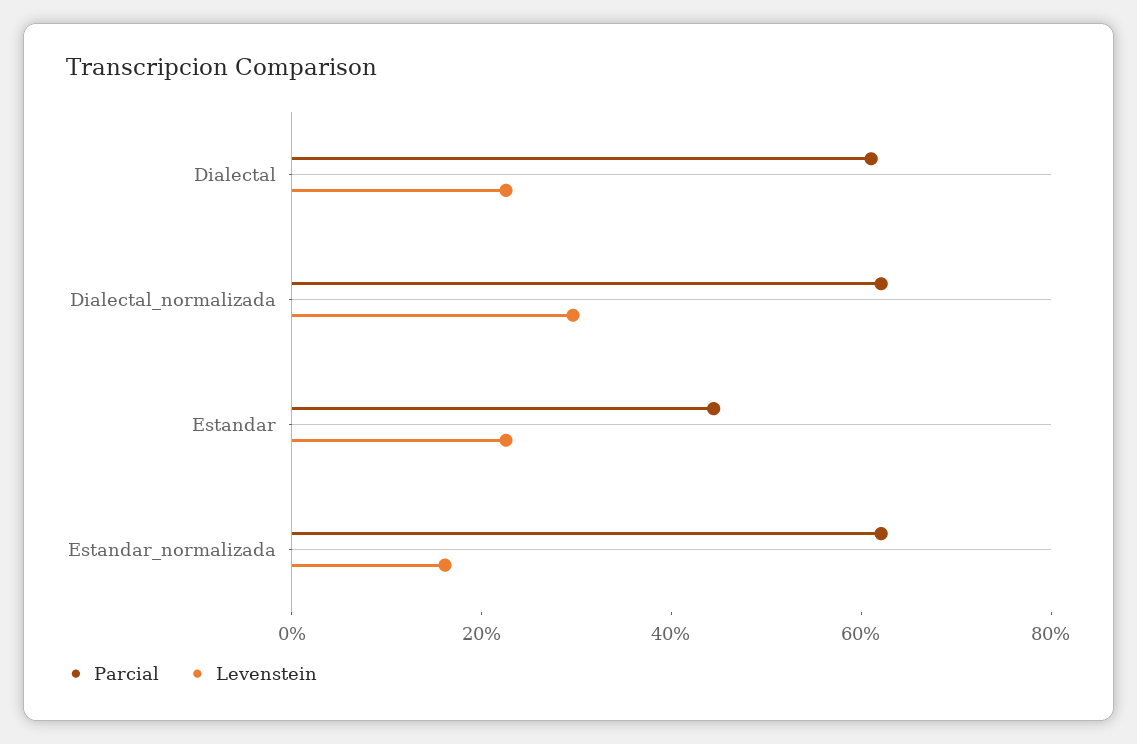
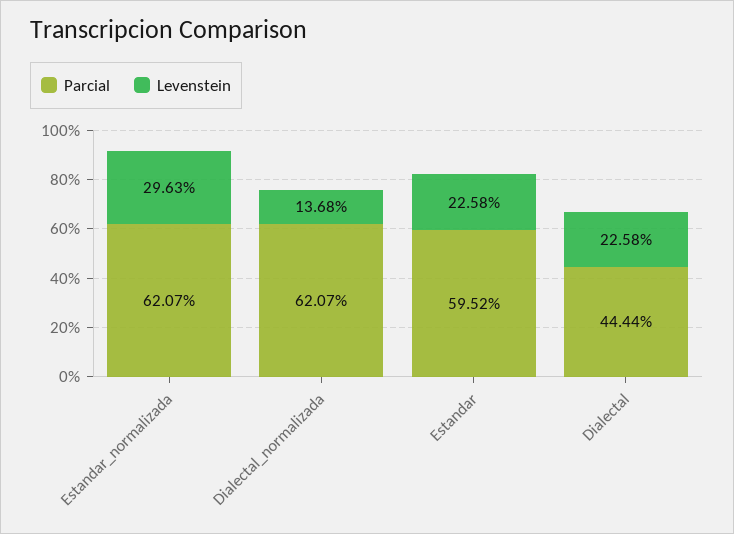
Parcial, Dialectal: 60 -> 44.44
Levenstein, Dialectal_normalizada: 30 -> 13.68
Parcial, Estandar: 45 -> 59.52
Levenstein, Estandar_normalizada: 15 -> 29.63

